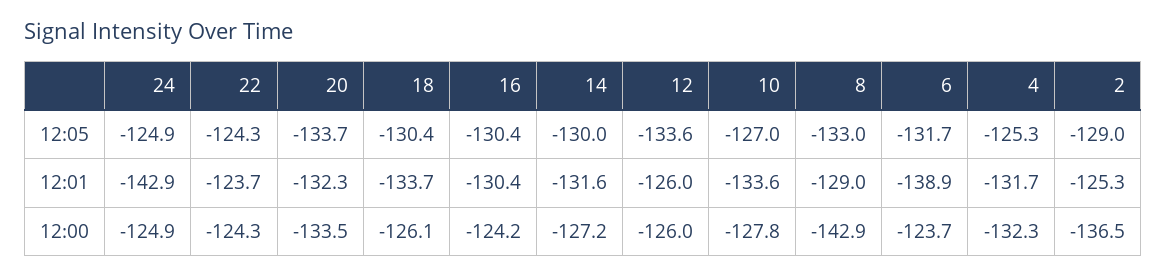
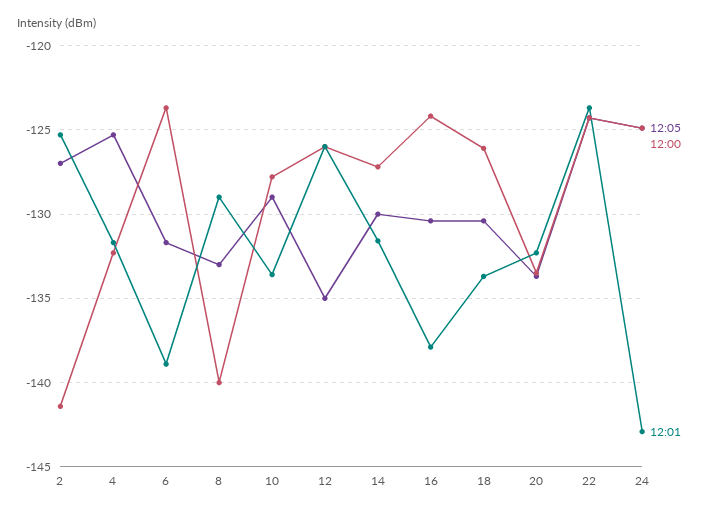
12:05, 12: -133.6 -> -135
12:05, 10: -127 -> -129
12:05, 2: -129 -> -127
12:01, 16: -130.4 -> -138
12:00, 8: -142.9 -> -140
12:00, 2: -136.5 -> -141.5

